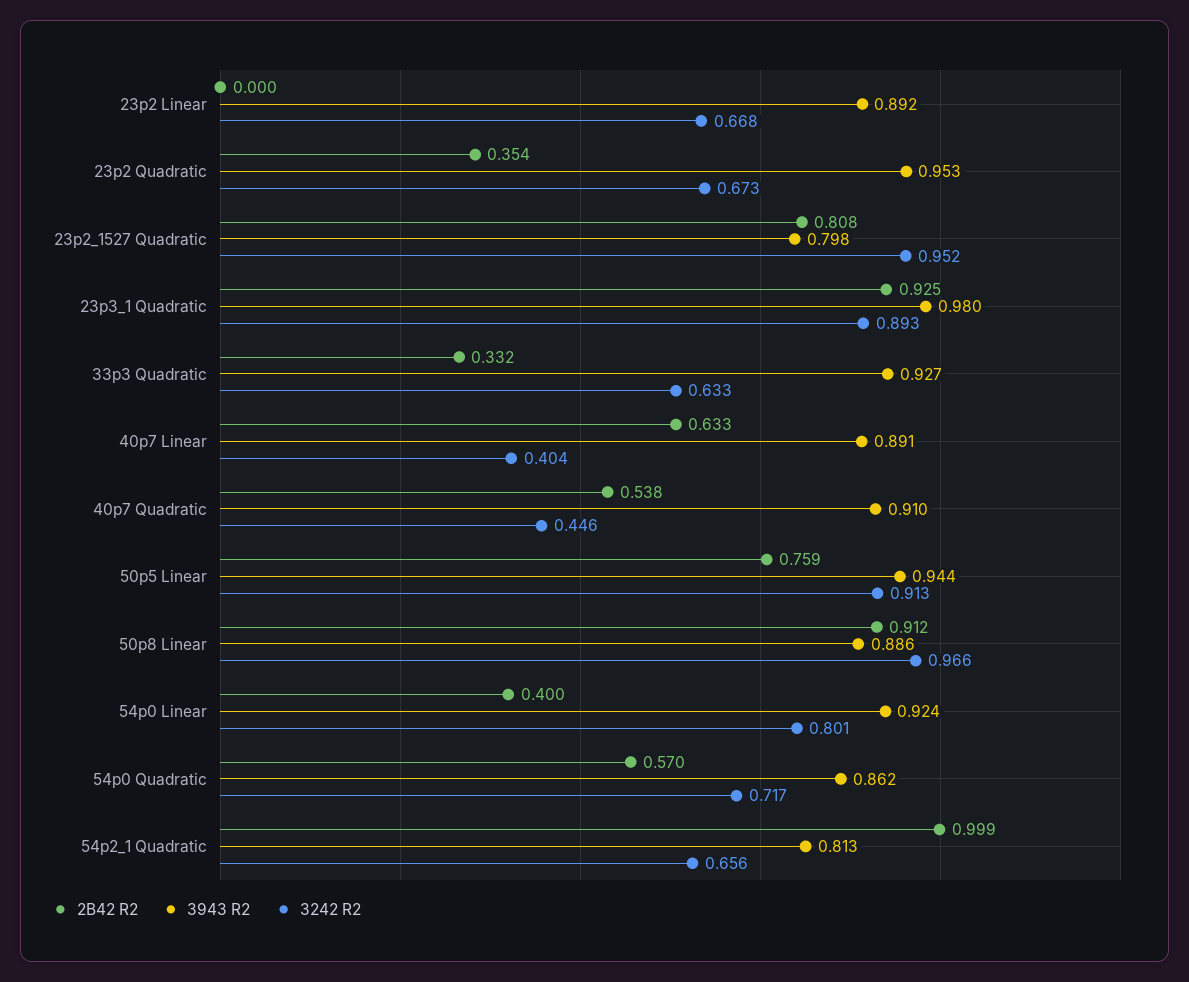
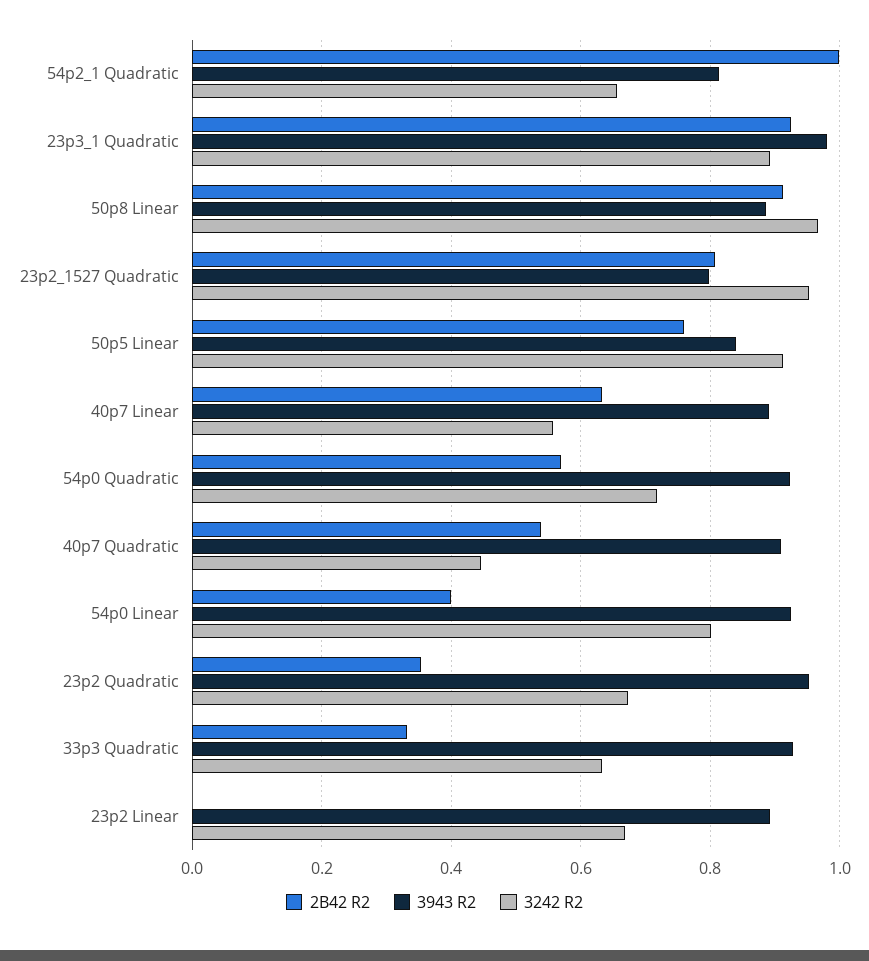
3242 R2, 40p7 Linear: 0.404 -> 0.56
3943 R2, 50p5 Linear: 0.944 -> 0.84
3943 R2, 54p0 Quadratic: 0.862 -> 0.92

